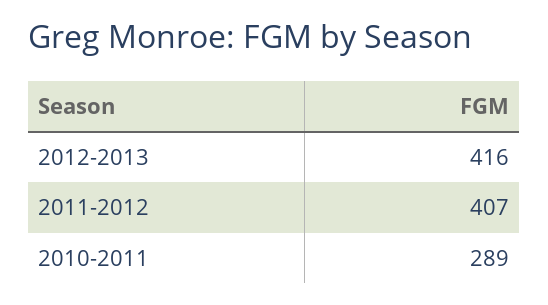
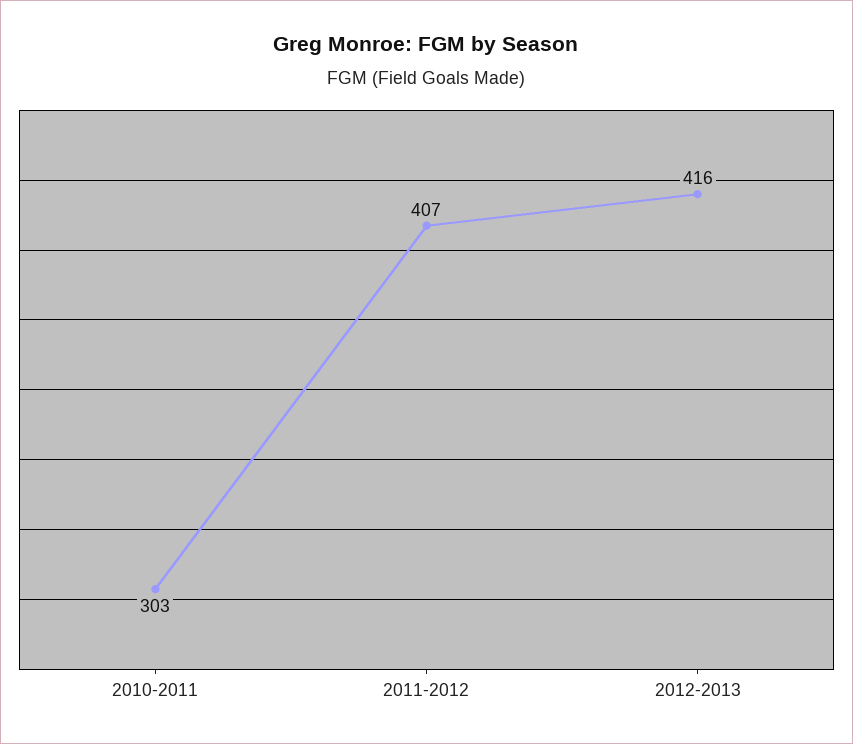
2010-2011: 289 -> 303

